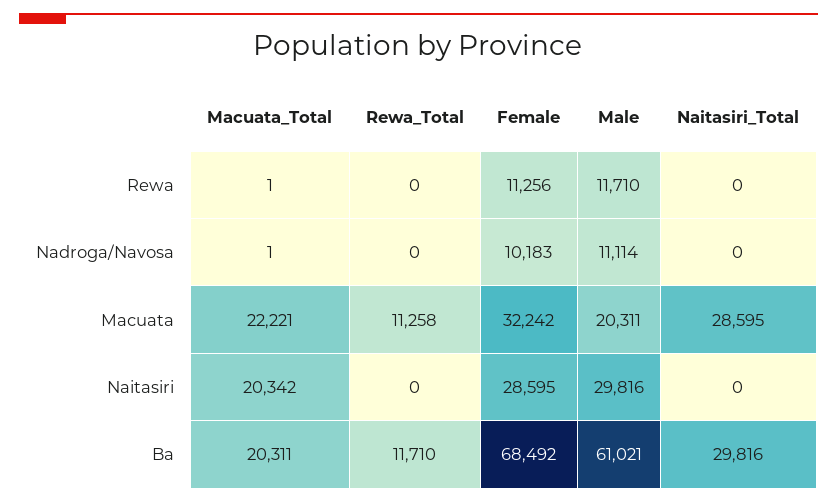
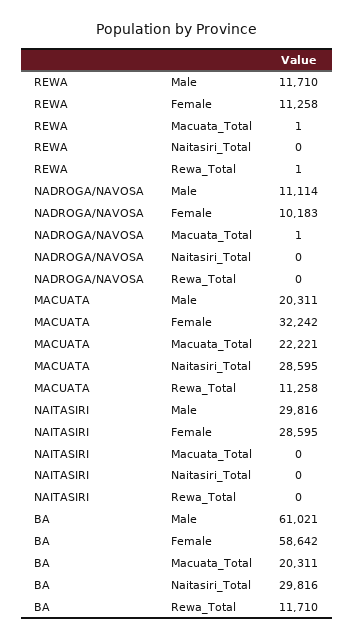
Rewa_Total, Rewa: 0 -> 1
Female, Rewa: 11256 -> 11258
Macuata_Total, Naitasiri: 20342 -> 0
Female, Ba: 68492 -> 58642

